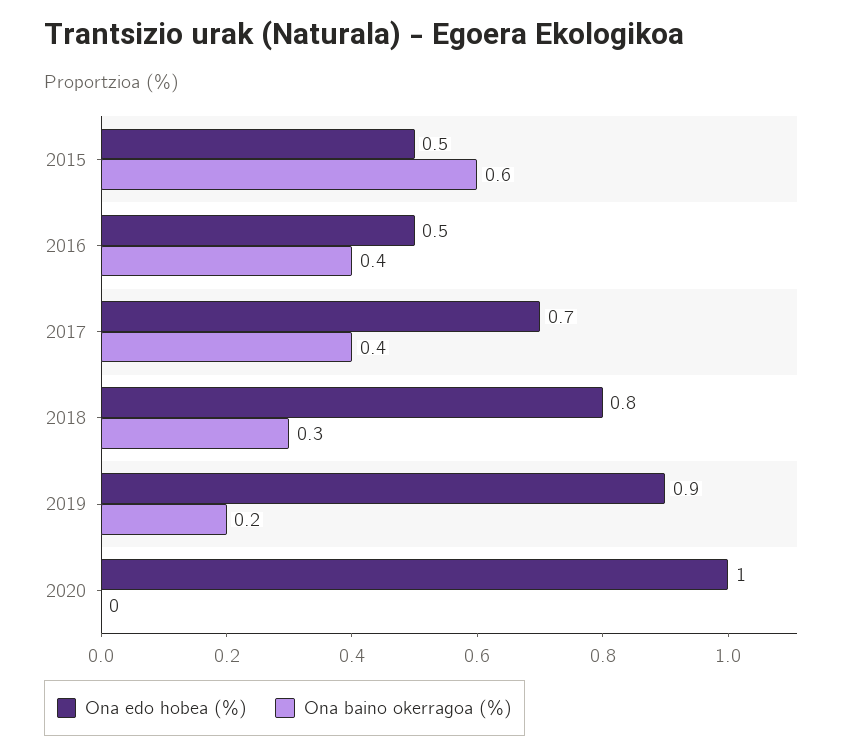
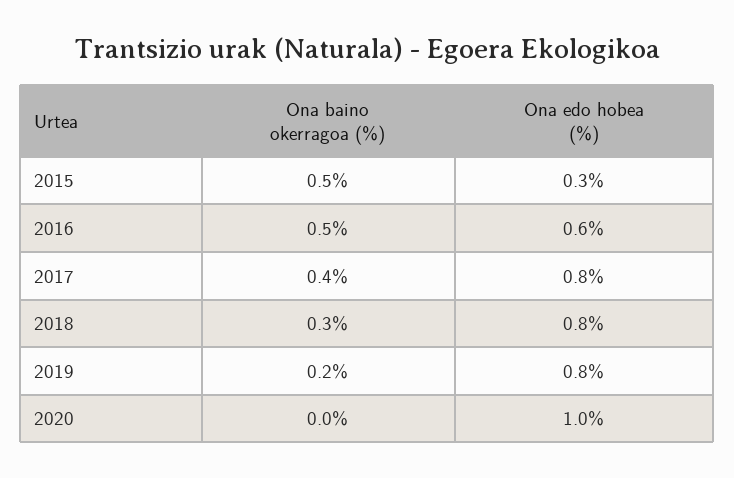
Ona edo hobea (%), 2015: 0.5 -> 0.3
Ona baino okerragoa (%), 2015: 0.6 -> 0.5
Ona edo hobea (%), 2016: 0.5 -> 0.6
Ona baino okerragoa (%), 2016: 0.4 -> 0.5
Ona edo hobea (%), 2017: 0.7 -> 0.8
Ona edo hobea (%), 2019: 0.9 -> 0.8

